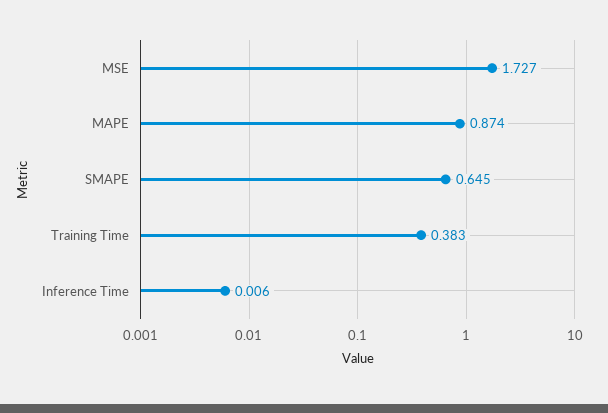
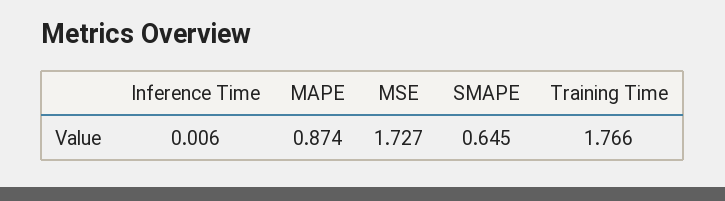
Training Time: 0.383 -> 1.766

